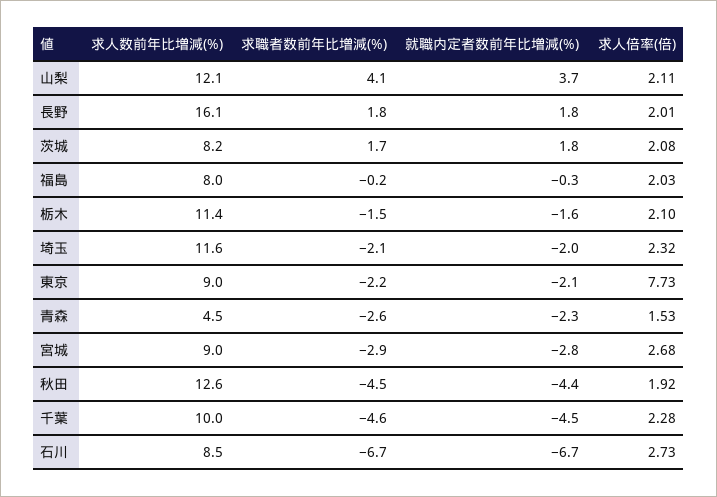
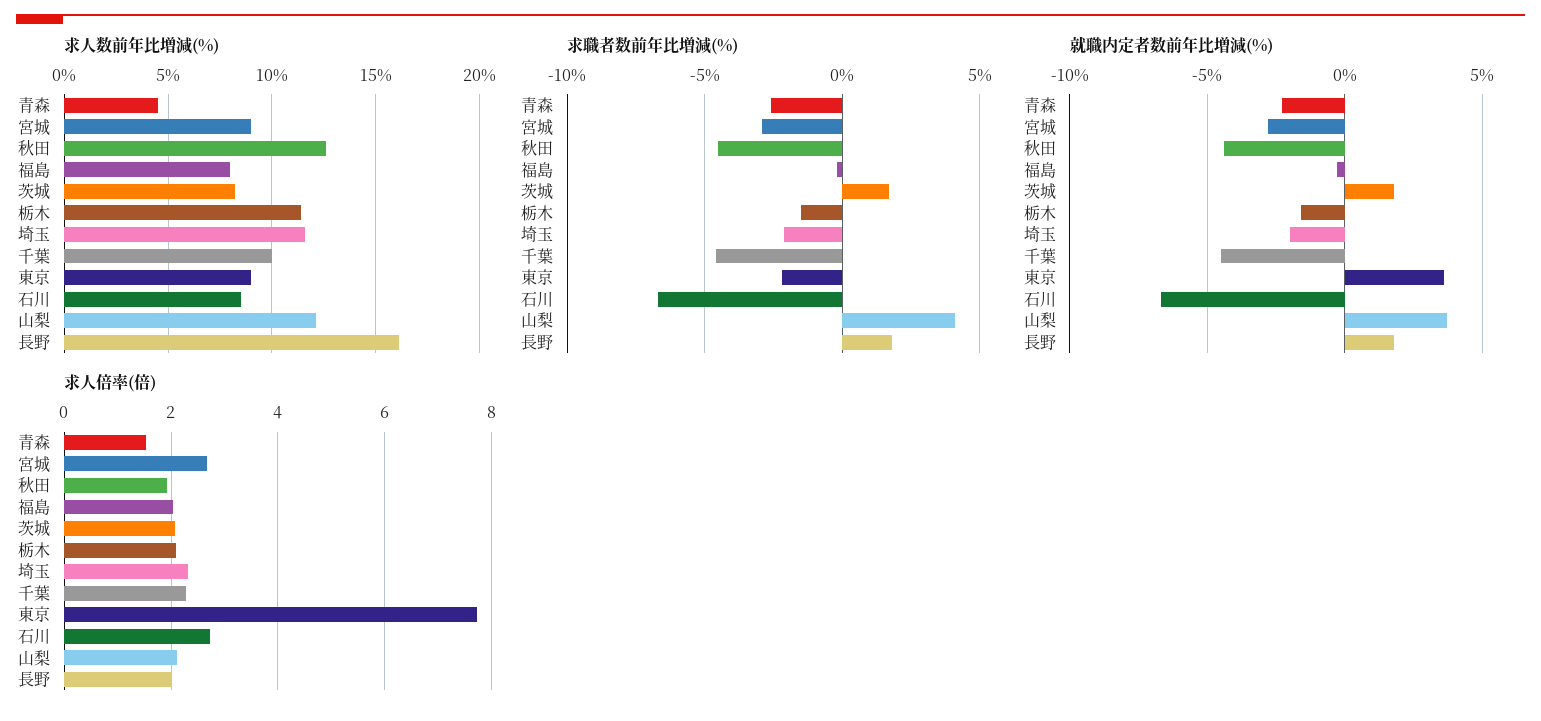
就職内定者数前年比増減(%), 東京: -2.1 -> 3.5

